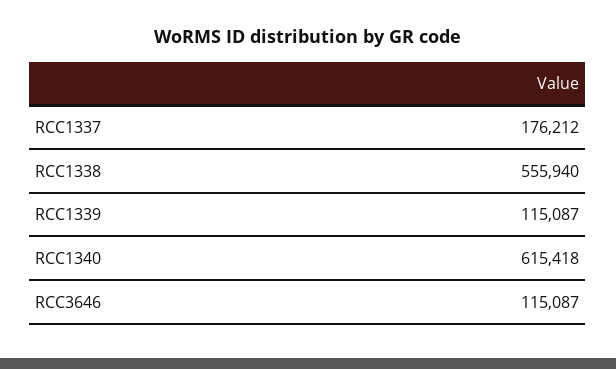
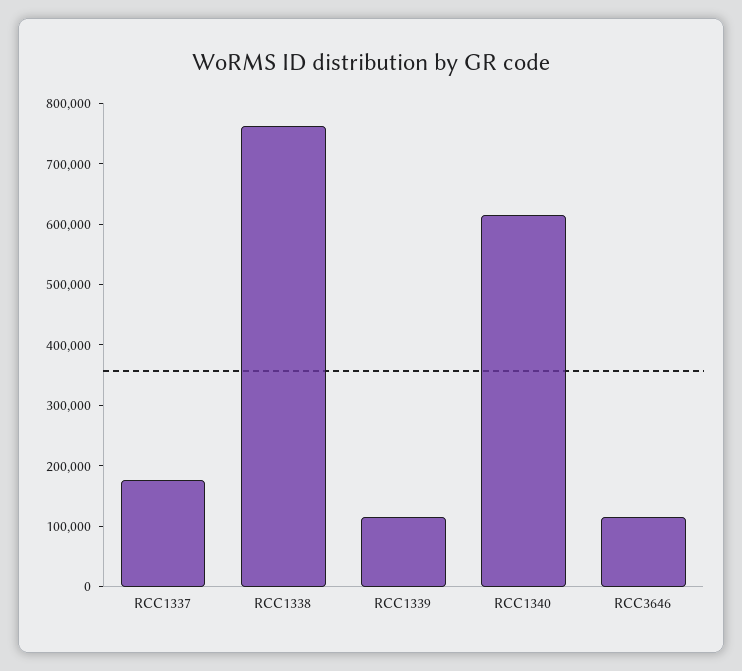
RCC1338: 555940 -> 760000

